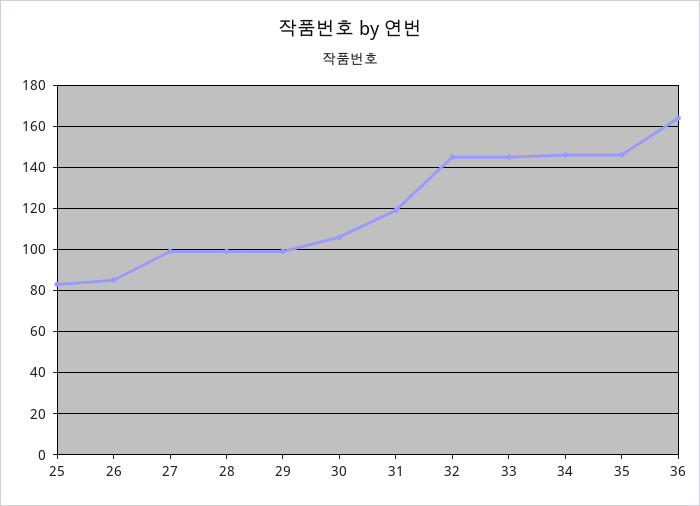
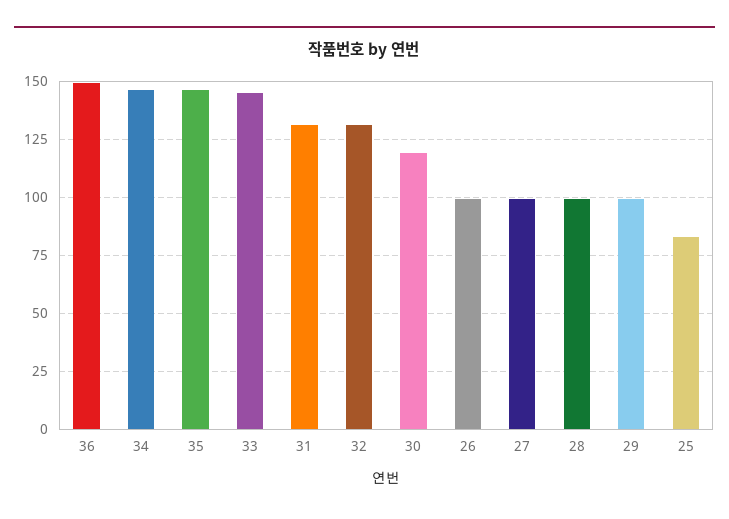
26: 85 -> 100
30: 105 -> 120
31: 120 -> 130
32: 145 -> 130
36: 165 -> 150

